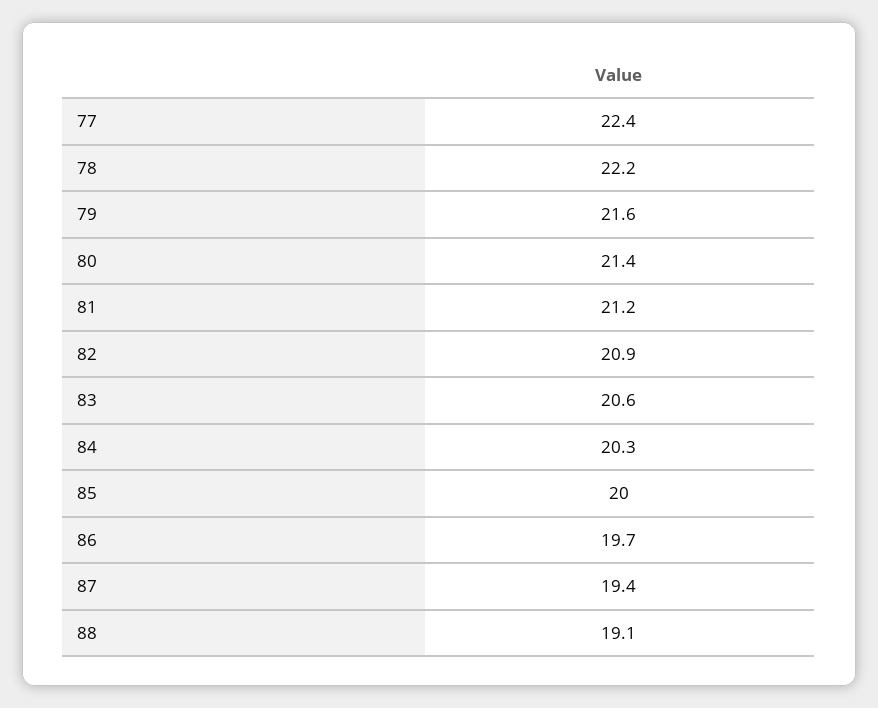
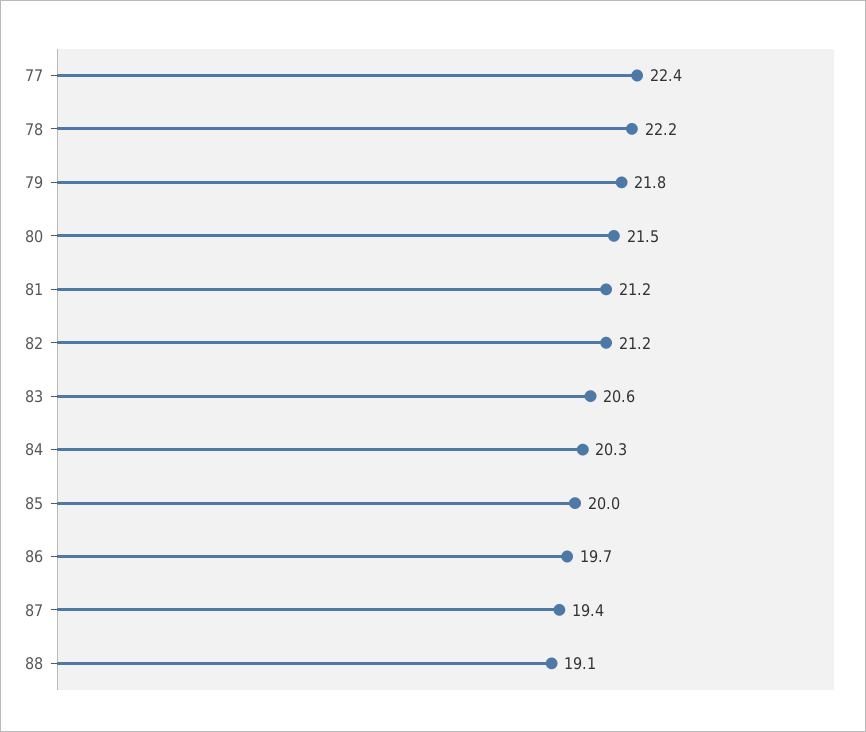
79: 21.6 -> 21.8
80: 21.4 -> 21.5
82: 20.9 -> 21.2

